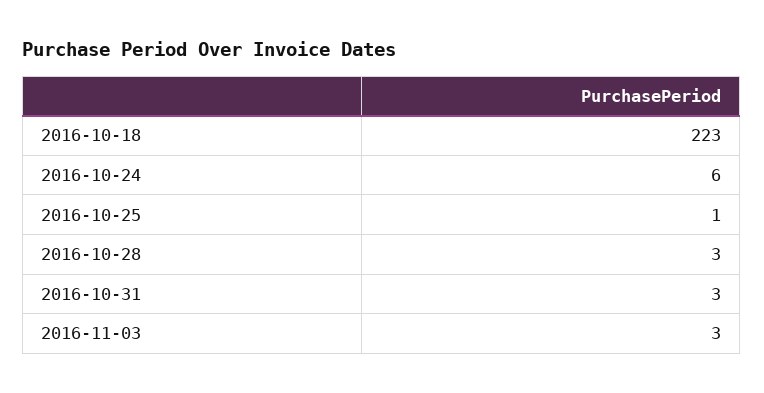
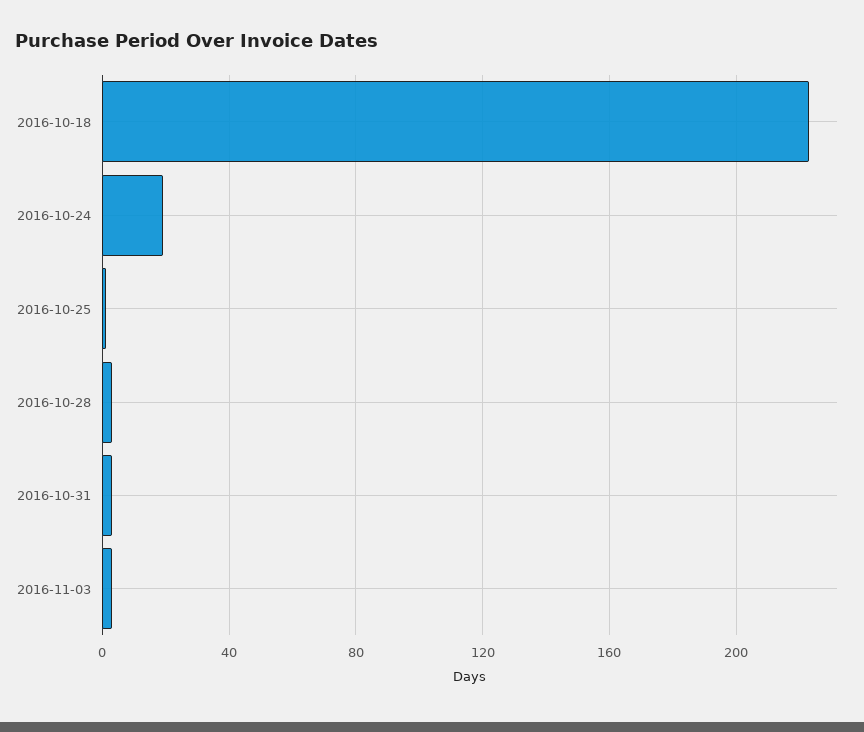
2016-10-24: 6 -> 20

